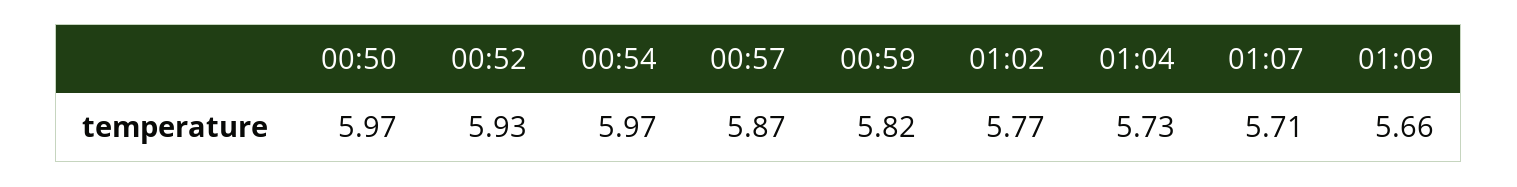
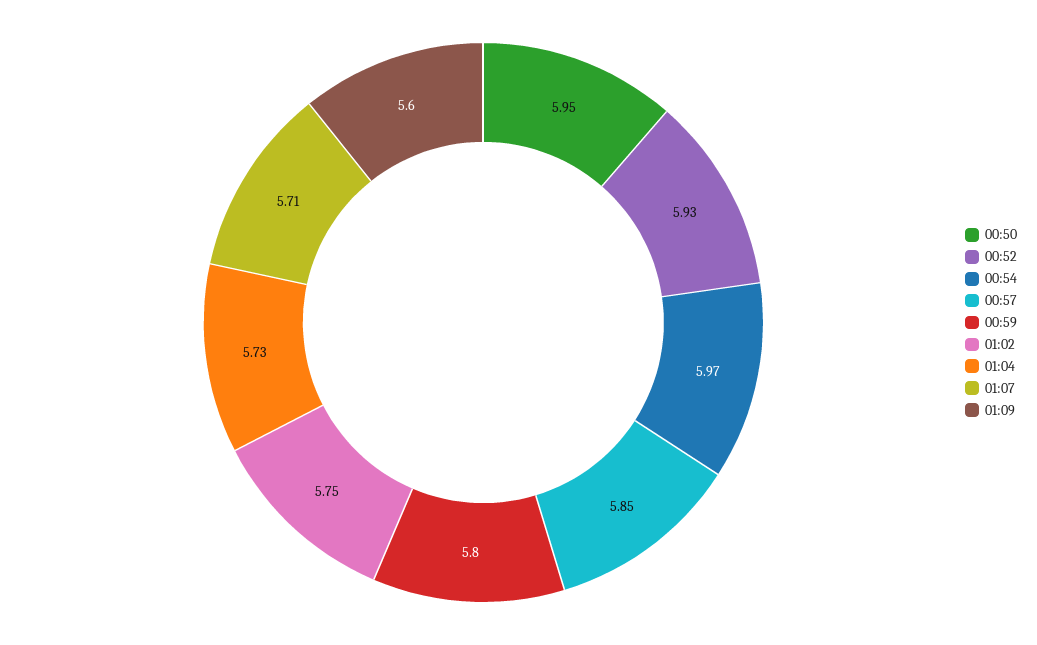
00:50: 5.97 -> 5.95
00:57: 5.87 -> 5.85
00:59: 5.82 -> 5.8
01:02: 5.77 -> 5.75
01:09: 5.66 -> 5.6

